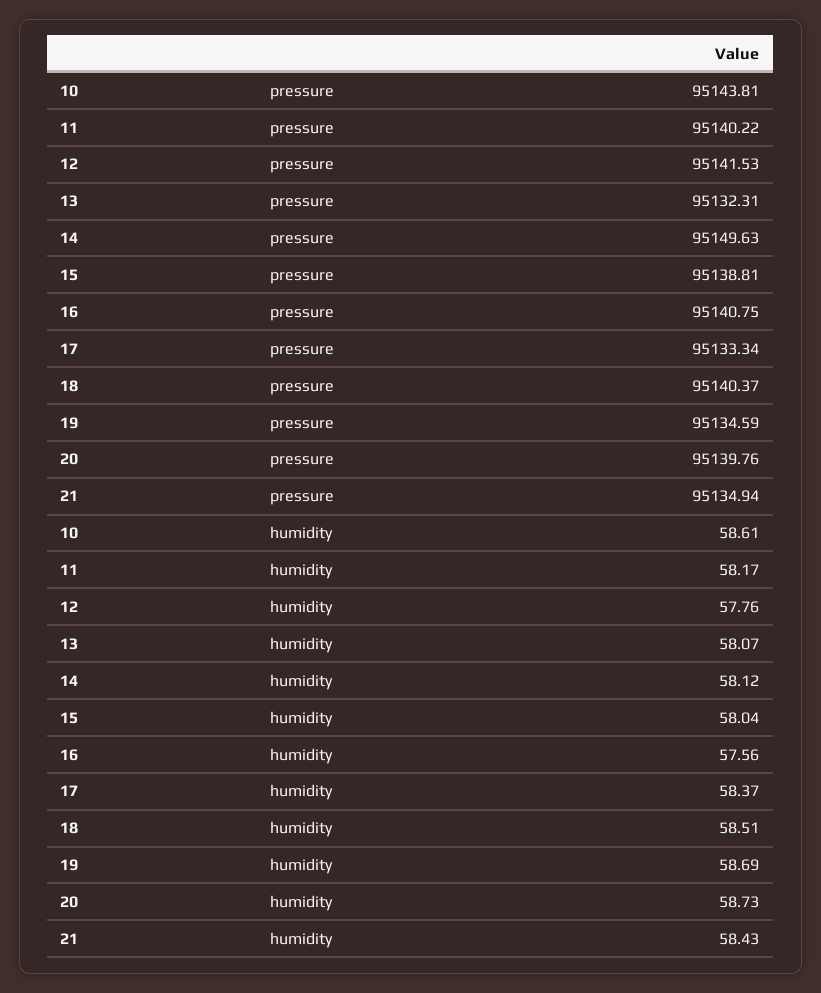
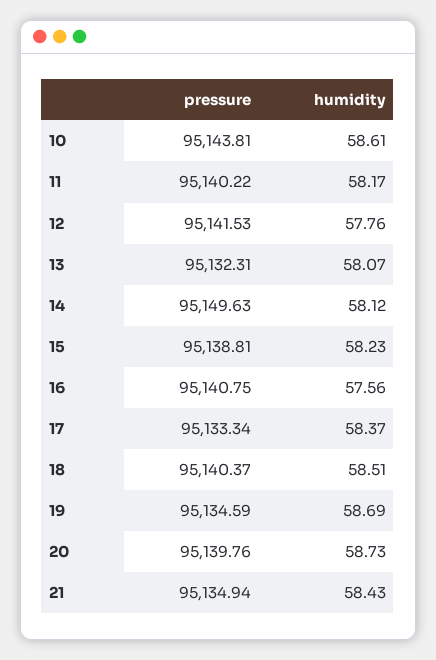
15, humidity: 58.04 -> 58.23

